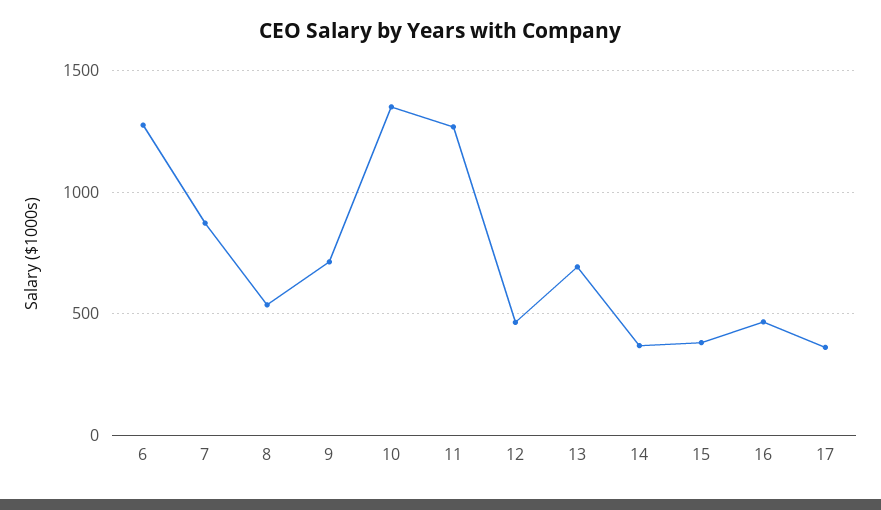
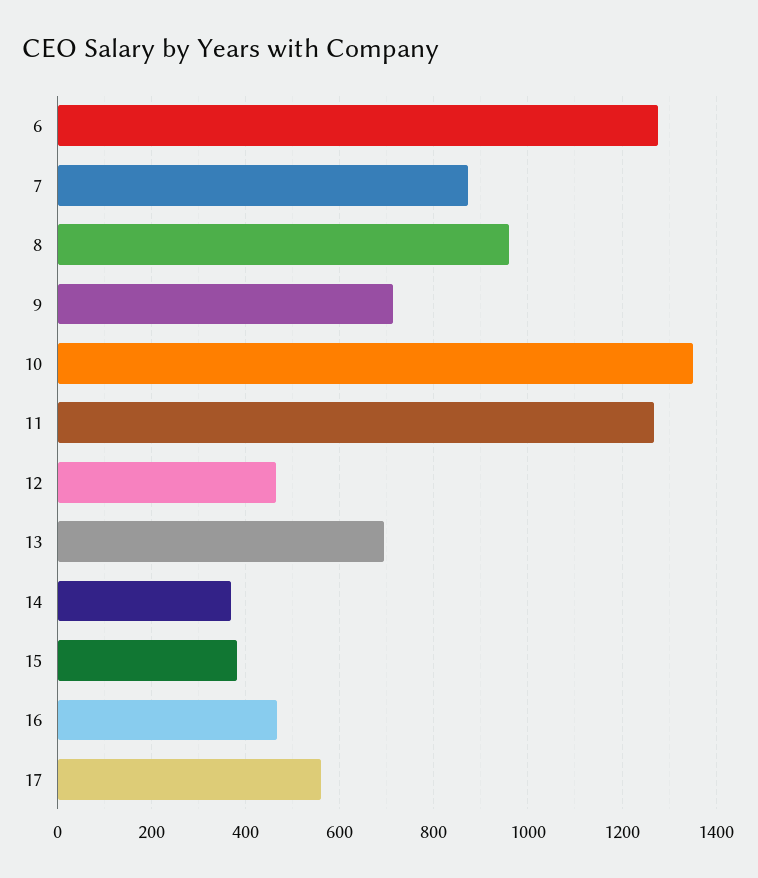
8: 550 -> 960
17: 350 -> 560

